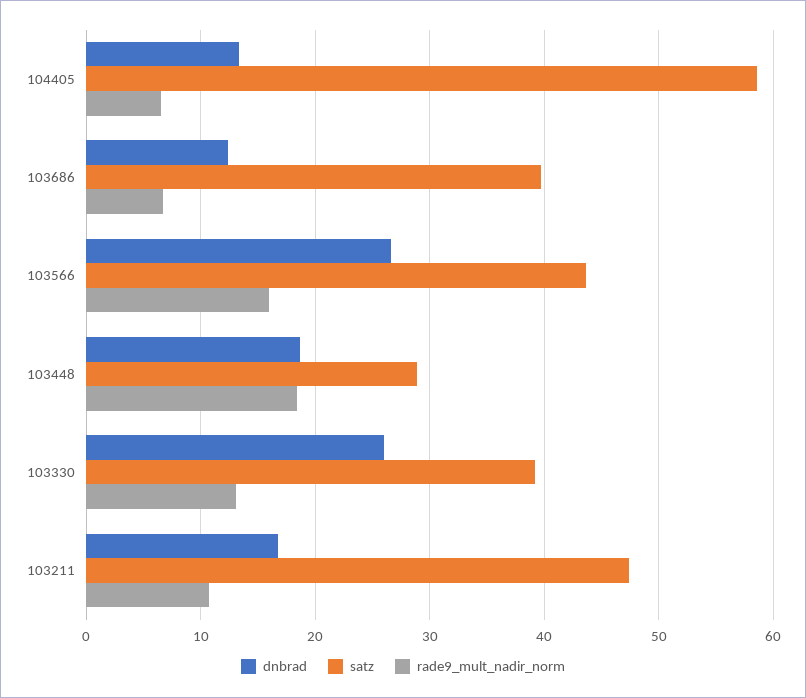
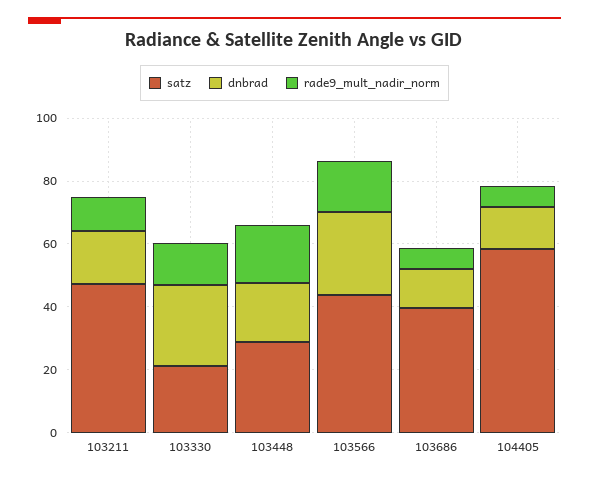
satz, 103330: 39 -> 20

